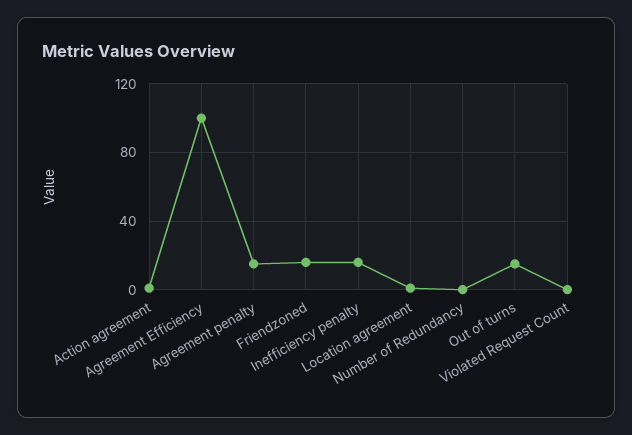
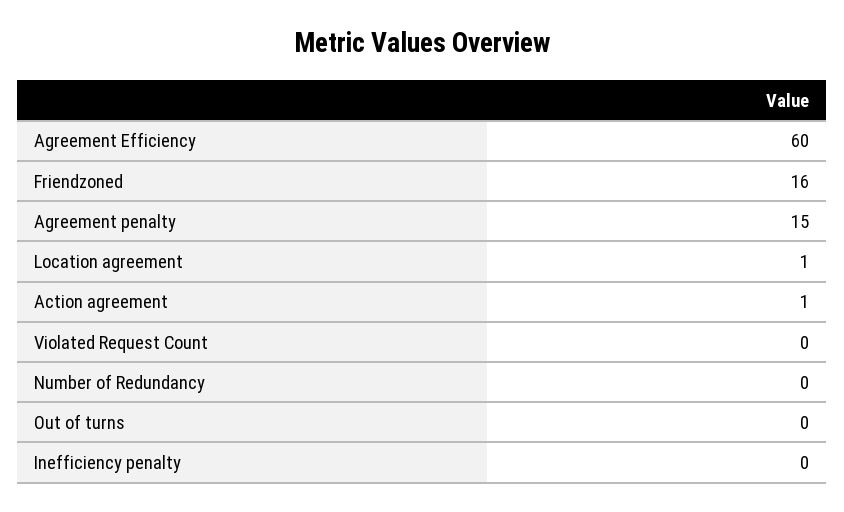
Agreement Efficiency: 100 -> 60
Inefficiency penalty: 15 -> 0
Out of turns: 15 -> 0

